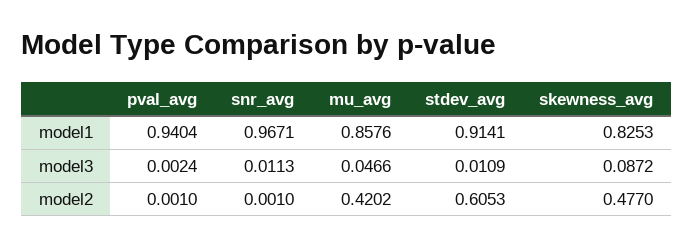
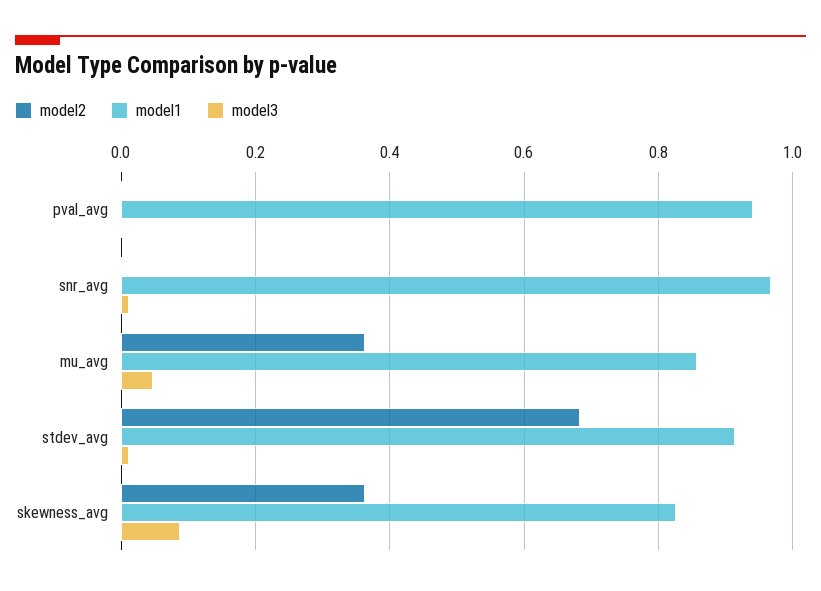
model2, mu_avg: 0.4202 -> 0.36
model2, stdev_avg: 0.6053 -> 0.68
model2, skewness_avg: 0.477 -> 0.36

